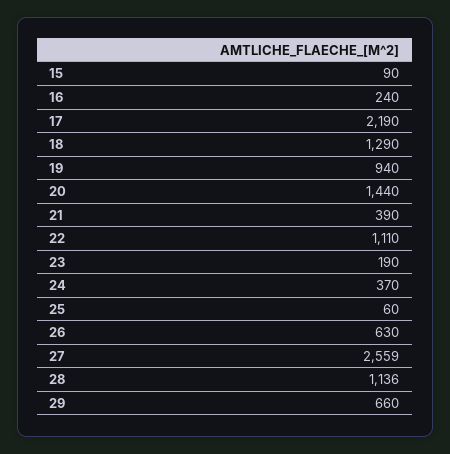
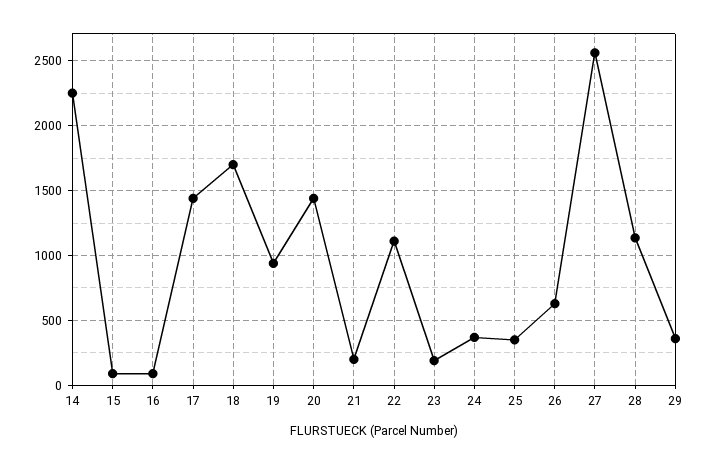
16: 240 -> 100
17: 2190 -> 1450
18: 1290 -> 1700
21: 390 -> 200
25: 60 -> 350
29: 660 -> 350
14: none -> 2250

